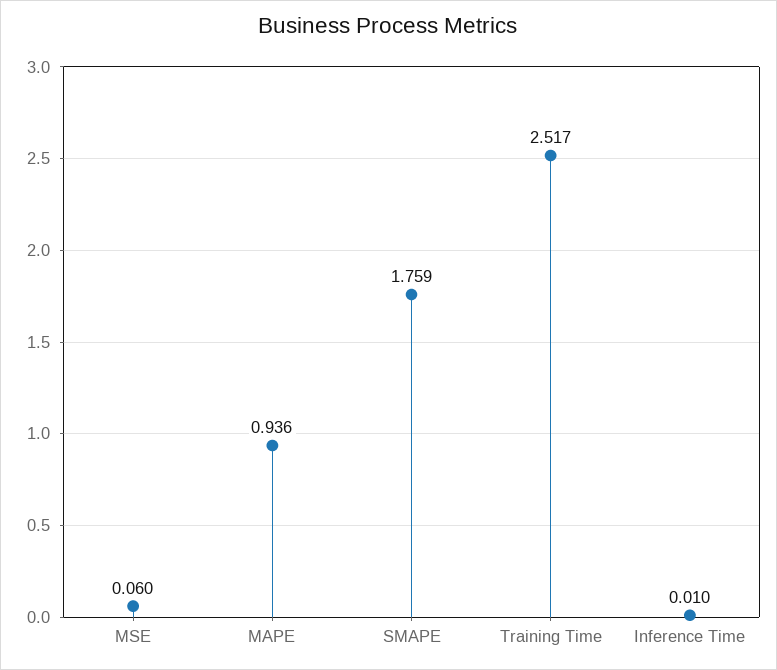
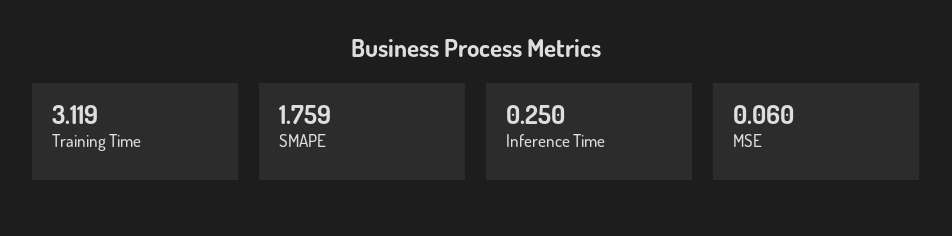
MAPE: 0.936 -> none
Training Time: 2.517 -> 3.119
Inference Time: 0.01 -> 0.25

